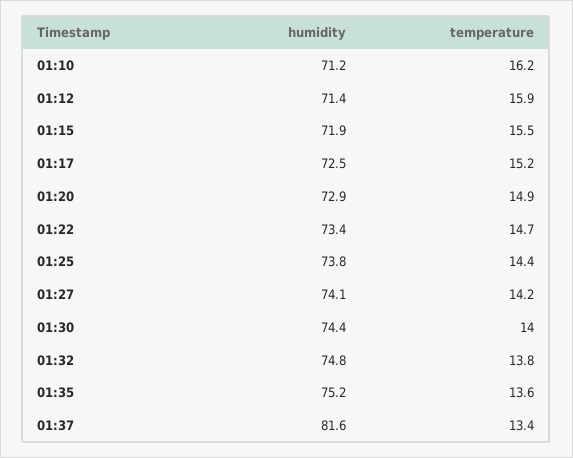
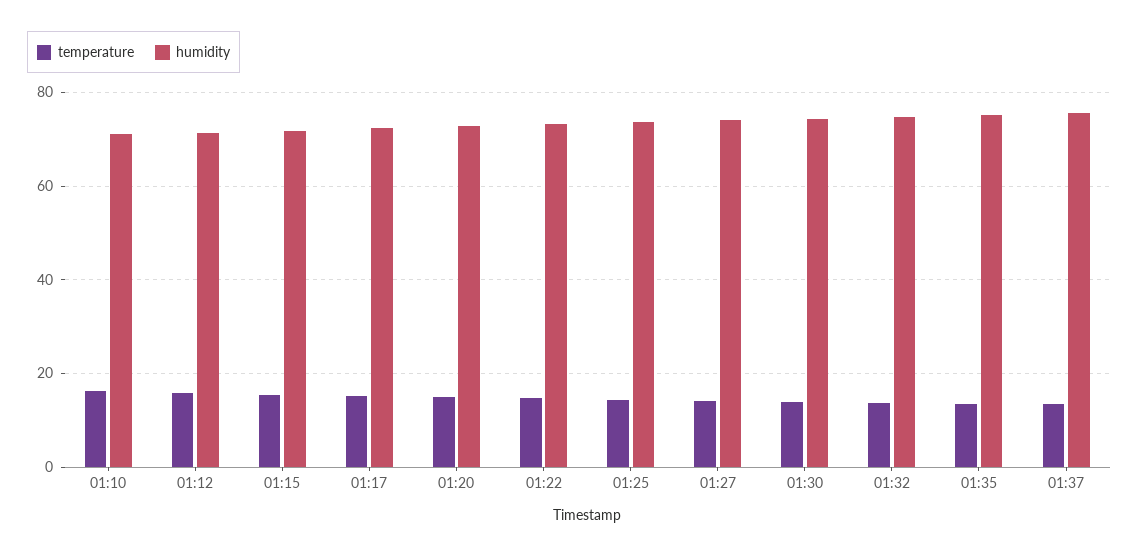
humidity, 01:37: 81.6 -> 76

